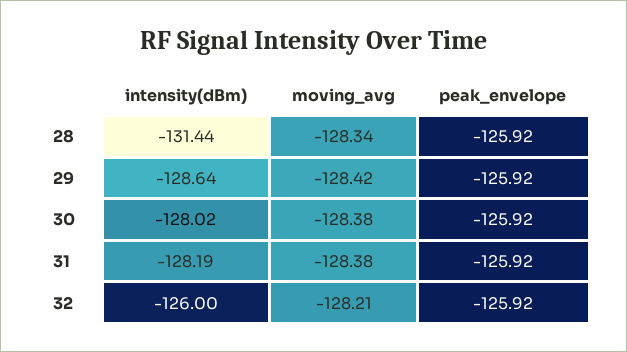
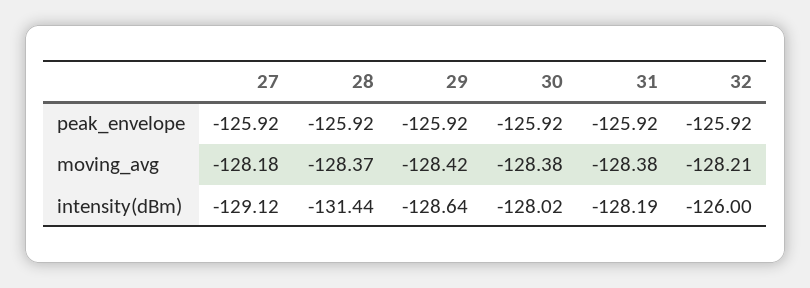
moving_avg, 28: -128.34 -> -128.37
peak_envelope, 27: none -> -125.92
moving_avg, 27: none -> -128.18
intensity(dBm), 27: none -> -129.12

